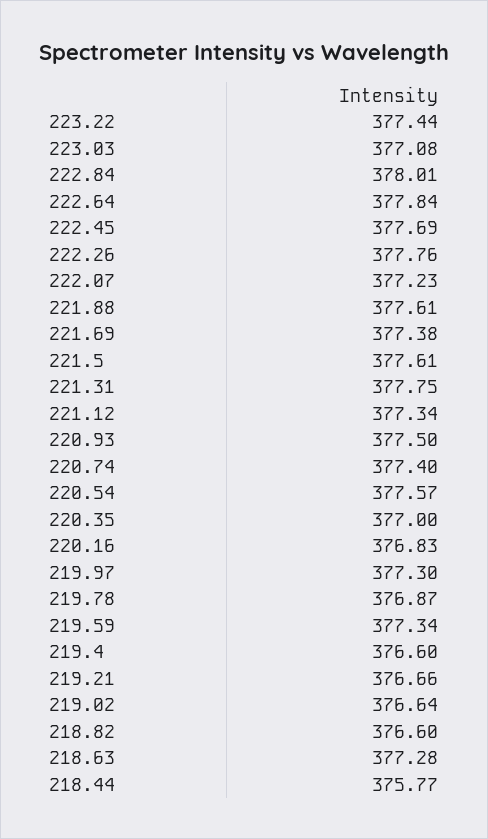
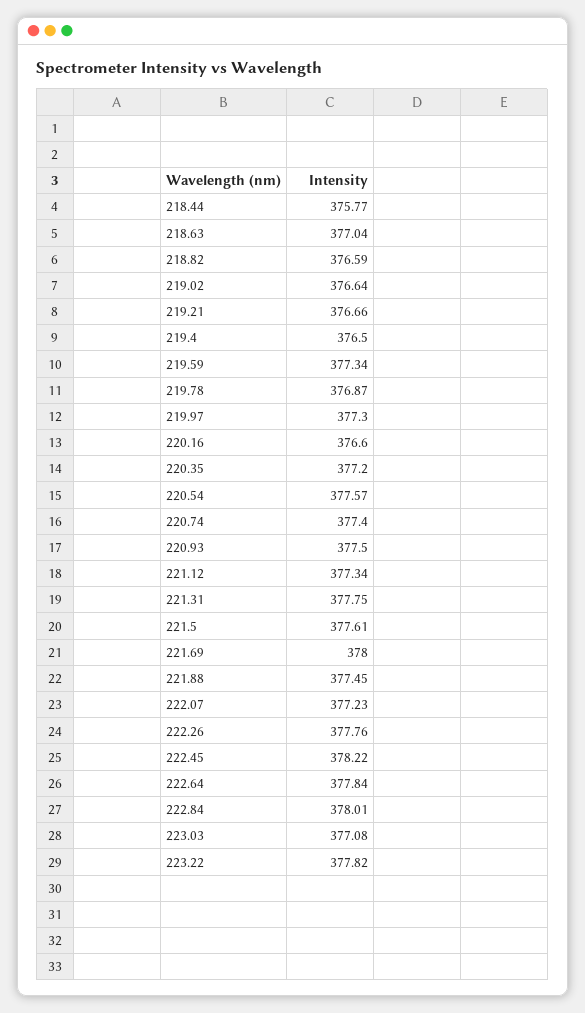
223.22: 377.44 -> 377.82
222.45: 377.69 -> 378.22
221.88: 377.61 -> 377.45
221.69: 377.38 -> 378
220.35: 377 -> 377.2
220.16: 376.83 -> 376.6
219.4: 376.6 -> 376.5
218.82: 376.6 -> 376.59
218.63: 377.28 -> 377.04

